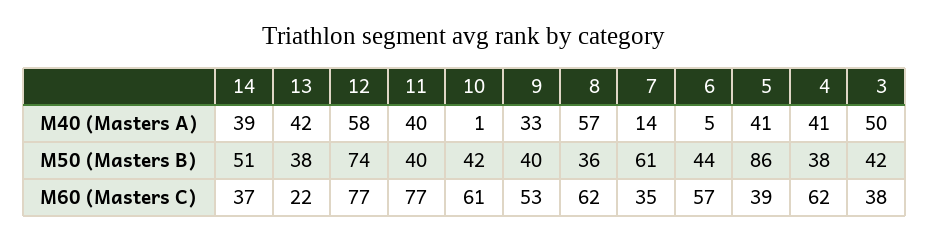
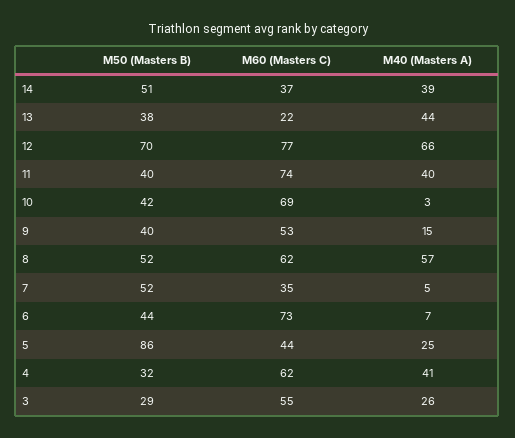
13, M40 (Masters A): 42 -> 44
12, M40 (Masters A): 58 -> 66
10, M40 (Masters A): 1 -> 3
9, M40 (Masters A): 33 -> 15
7, M40 (Masters A): 14 -> 5
6, M40 (Masters A): 5 -> 7
5, M40 (Masters A): 41 -> 25
3, M40 (Masters A): 50 -> 26
12, M50 (Masters B): 74 -> 70
8, M50 (Masters B): 36 -> 52
7, M50 (Masters B): 61 -> 52
4, M50 (Masters B): 38 -> 32
3, M50 (Masters B): 42 -> 29
11, M60 (Masters C): 77 -> 74
10, M60 (Masters C): 61 -> 69
6, M60 (Masters C): 57 -> 73
5, M60 (Masters C): 39 -> 44
3, M60 (Masters C): 38 -> 55

